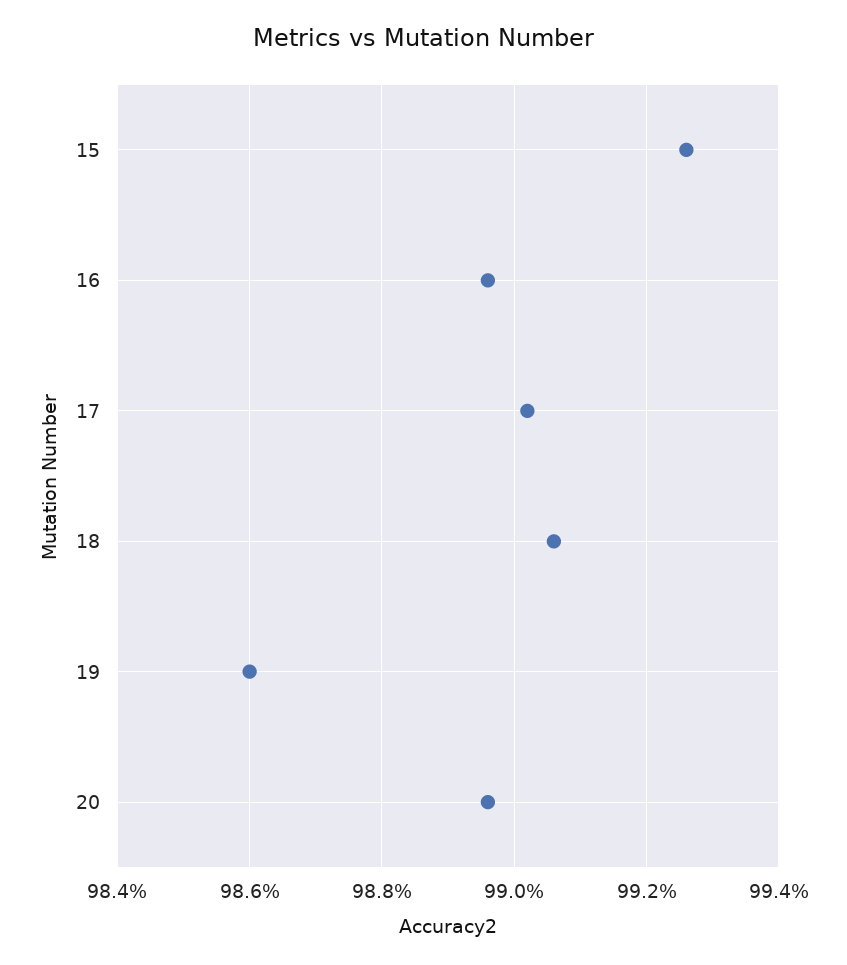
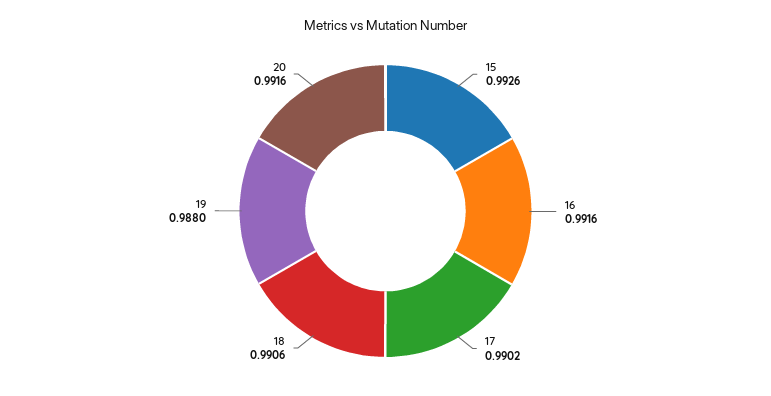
16: 0.9895 -> 0.9916
19: 0.986 -> 0.988
20: 0.9895 -> 0.9916

